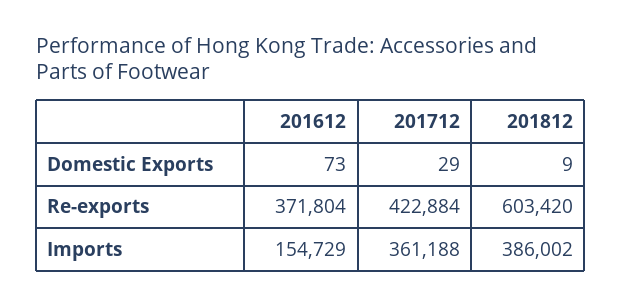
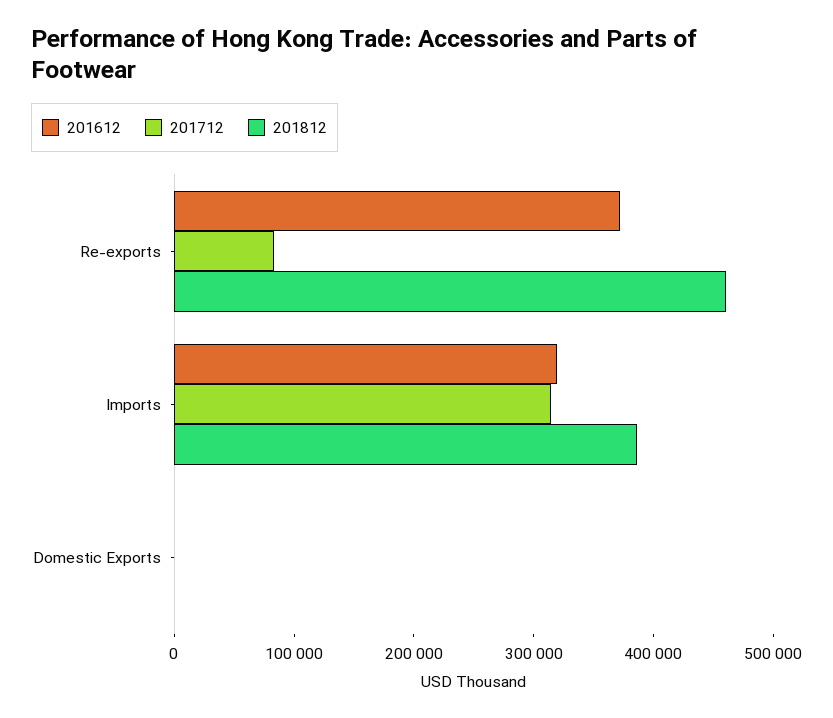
201712, Re-exports: 422884 -> 80000
201812, Re-exports: 603420 -> 460000
201612, Imports: 154729 -> 320000
201712, Imports: 361188 -> 320000

